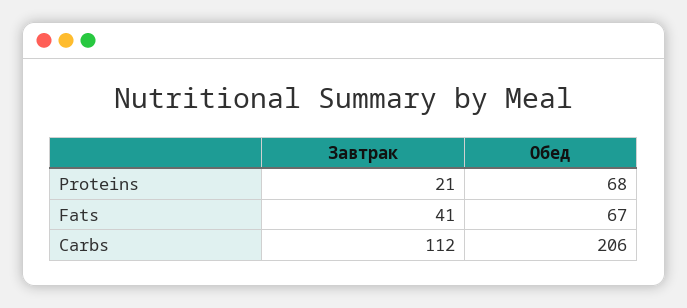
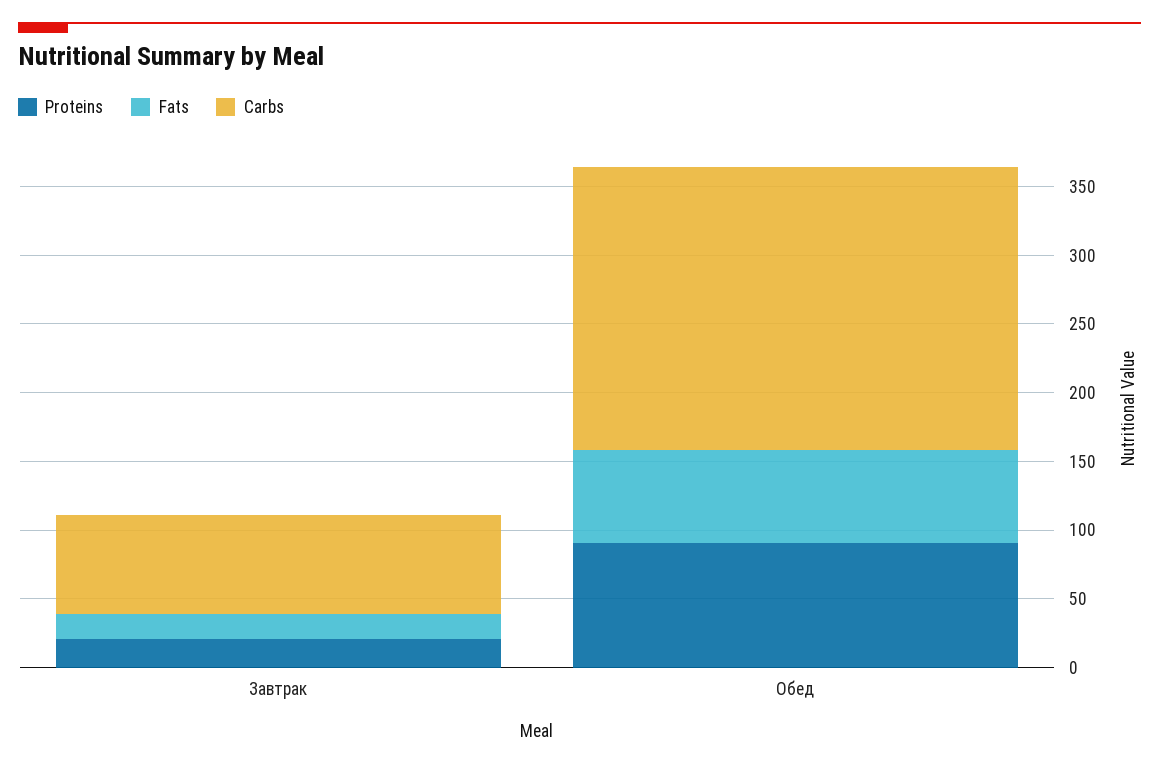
Proteins, Обед: 68 -> 90
Fats, Завтрак: 41 -> 20
Carbs, Завтрак: 112 -> 70

